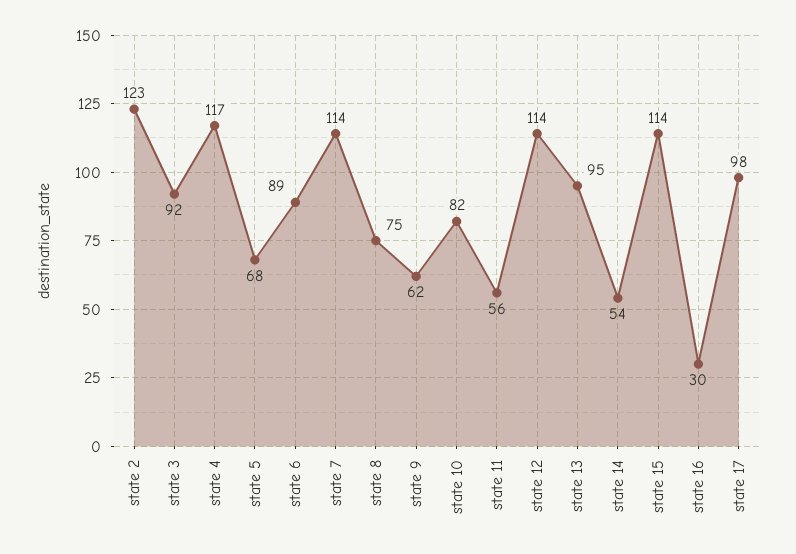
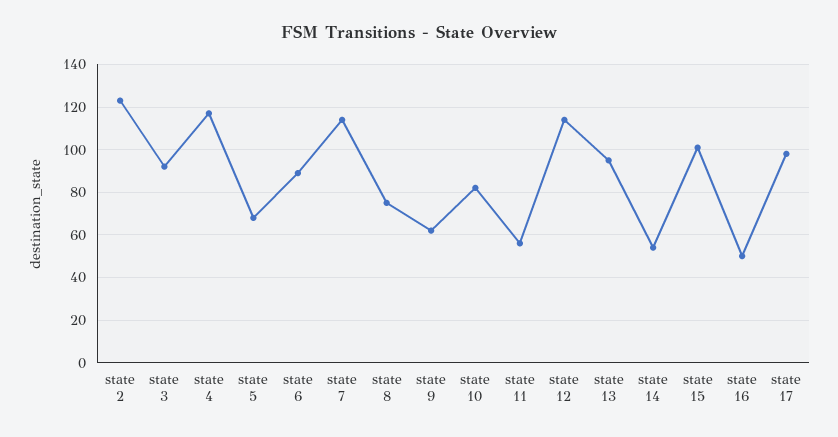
state 15: 114 -> 100
state 16: 30 -> 50

